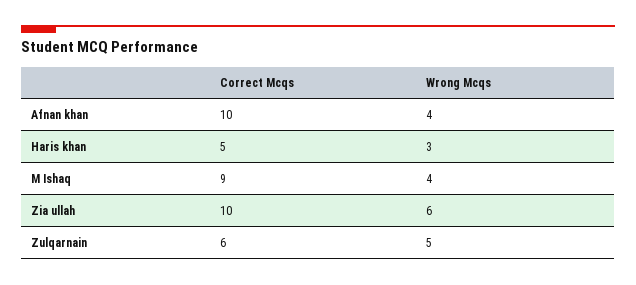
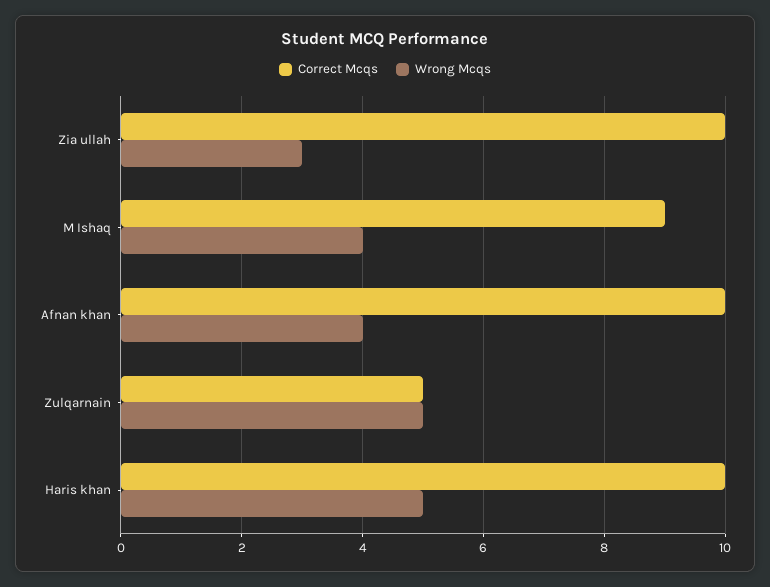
Correct Mcqs, Haris khan: 5 -> 10
Wrong Mcqs, Haris khan: 3 -> 5
Wrong Mcqs, Zia ullah: 6 -> 3
Correct Mcqs, Zulqarnain: 6 -> 5

